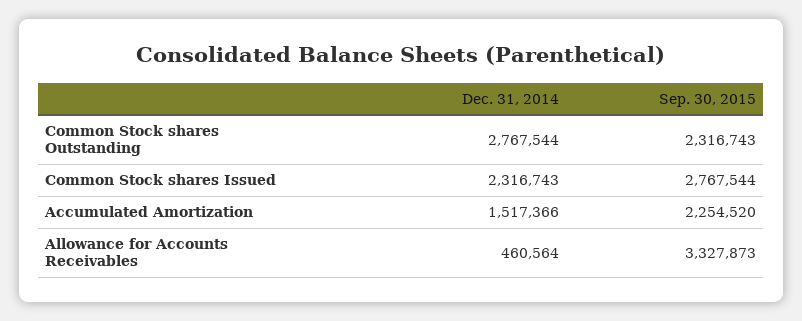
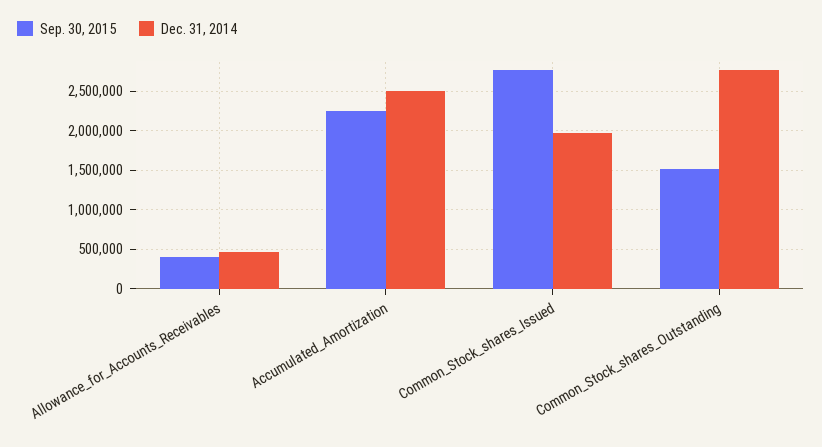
Sep. 30, 2015, Common Stock shares Outstanding: 2316743 -> 1500000
Dec. 31, 2014, Common Stock shares Issued: 2316743 -> 2000000
Dec. 31, 2014, Accumulated Amortization: 1517366 -> 2500000
Sep. 30, 2015, Allowance for Accounts Receivables: 3327873 -> 400000

